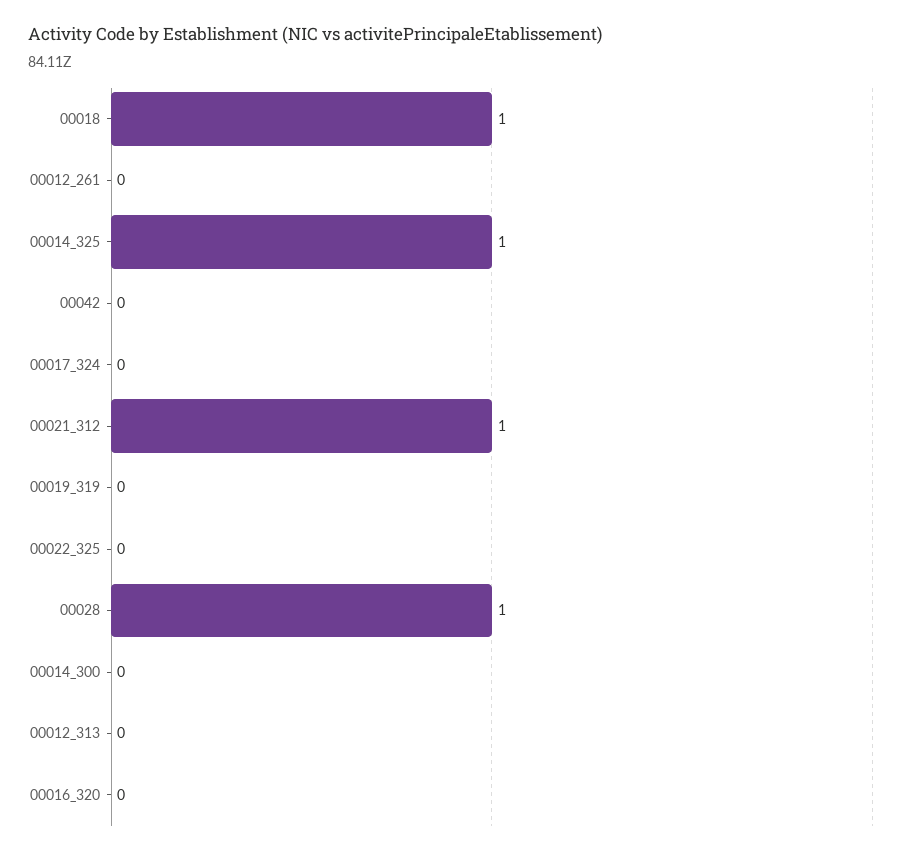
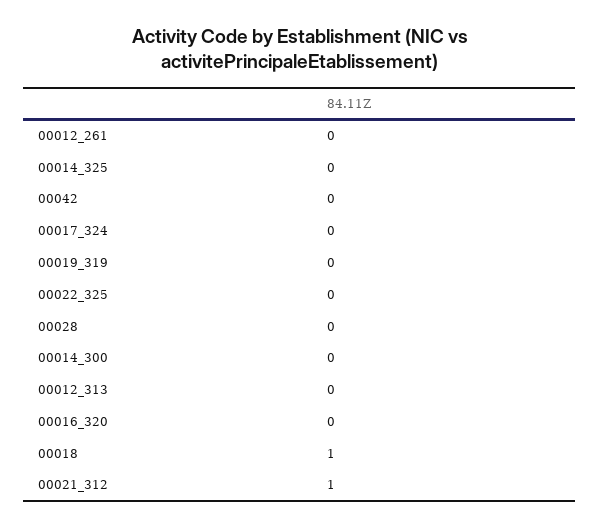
00014_325: 1 -> 0
00028: 1 -> 0

